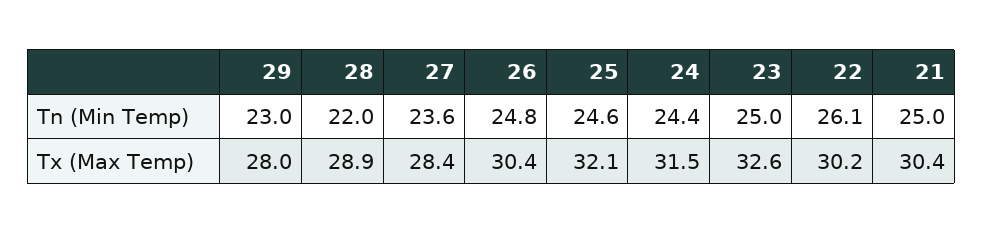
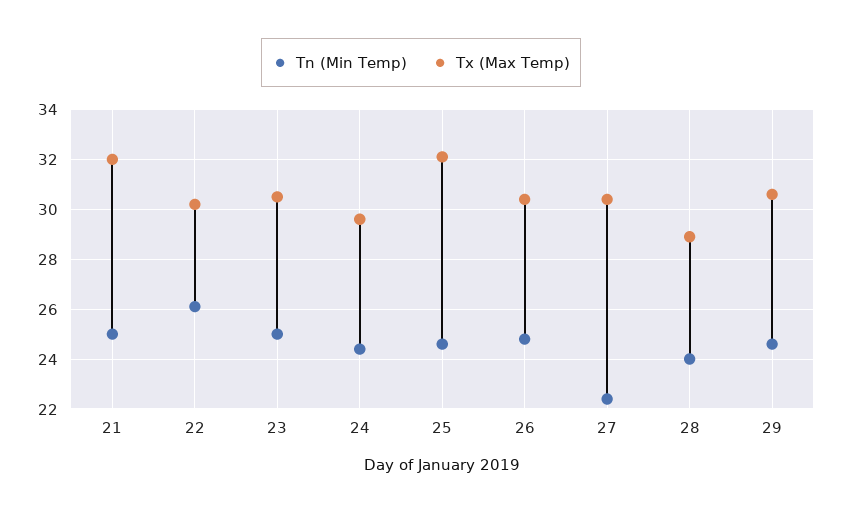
Tn (Min Temp), 29: 23 -> 24.5
Tn (Min Temp), 28: 22 -> 24
Tn (Min Temp), 27: 23.6 -> 22.5
Tx (Max Temp), 29: 28 -> 30.5
Tx (Max Temp), 27: 28.4 -> 30.5
Tx (Max Temp), 24: 31.5 -> 29.5
Tx (Max Temp), 23: 32.6 -> 30.5
Tx (Max Temp), 21: 30.4 -> 32

